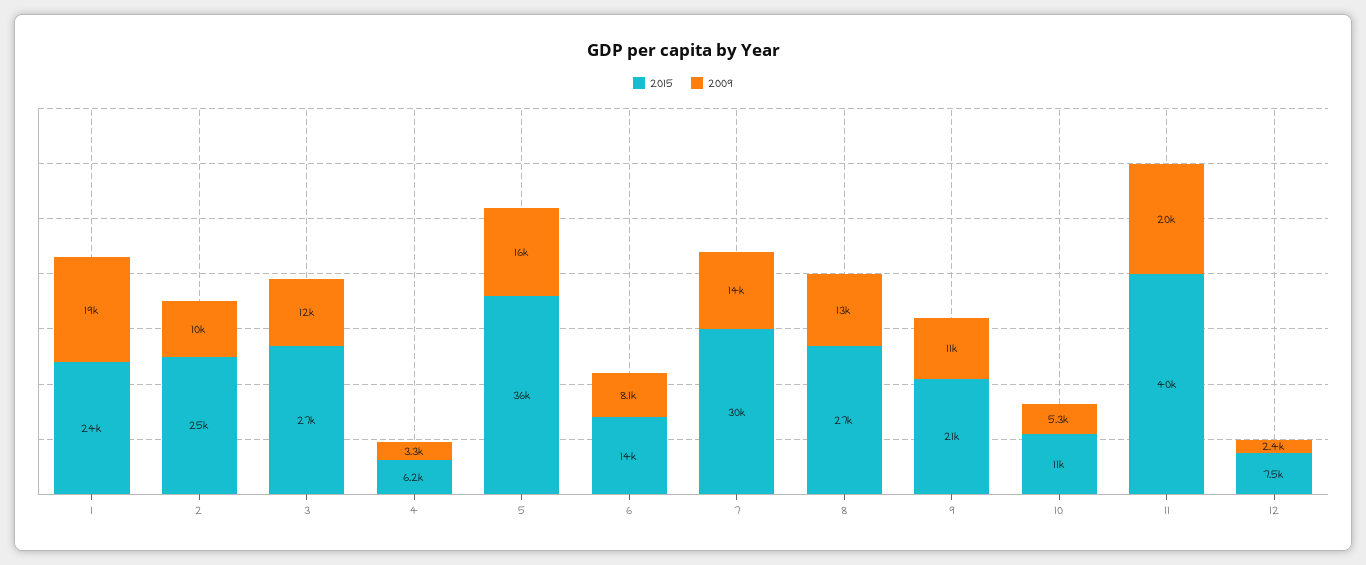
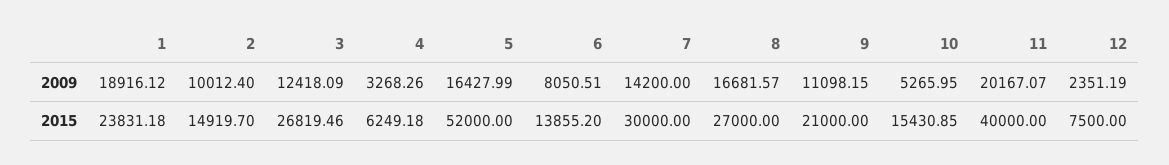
2015, 2: 25000 -> 14919.7
2015, 5: 36000 -> 52000
2009, 8: 13000 -> 16681.57
2015, 10: 11000 -> 15430.85

